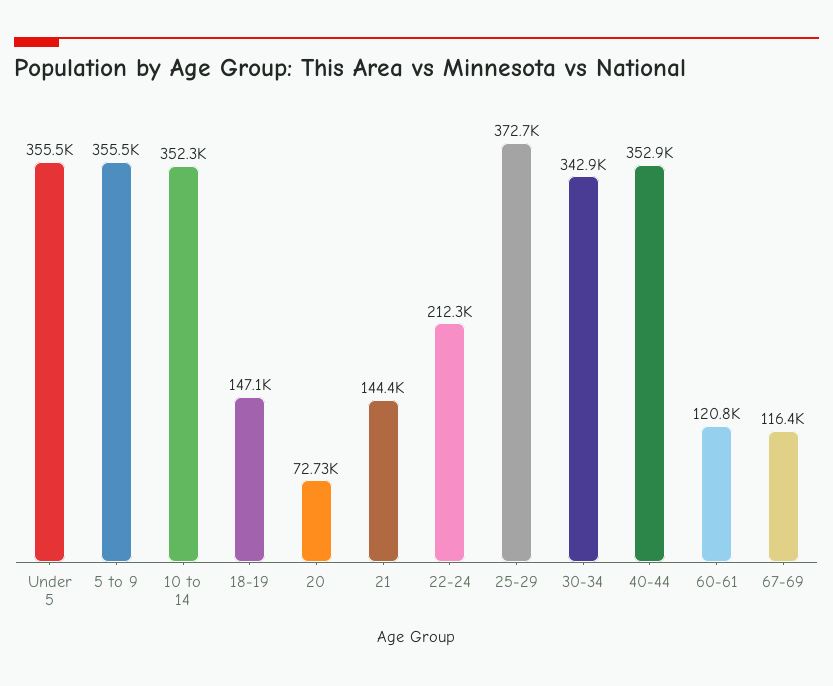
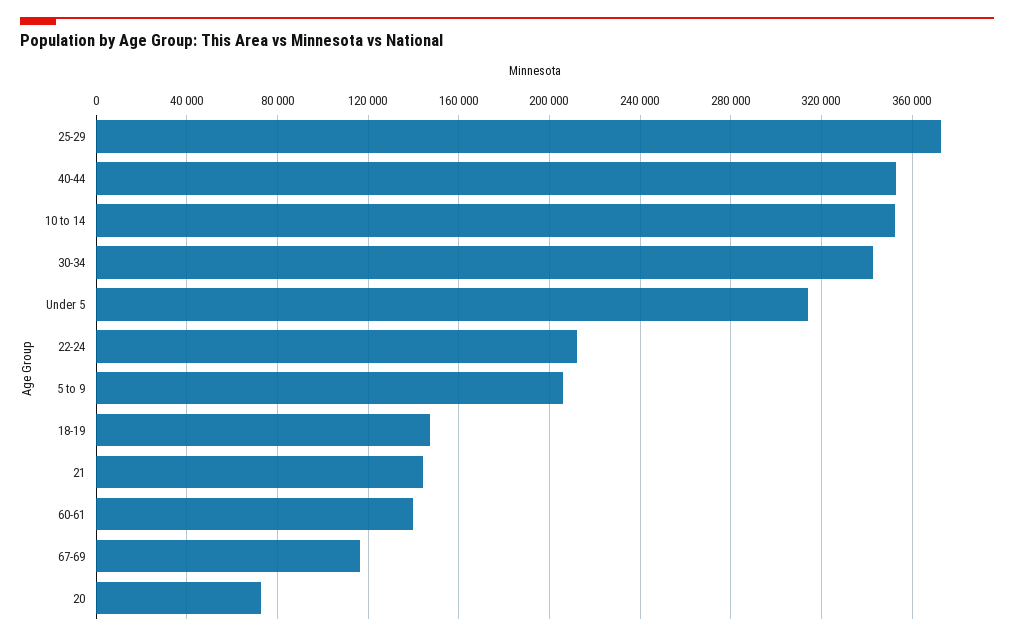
Under 5: 355500 -> 315000
5 to 9: 355500 -> 205000
60-61: 120800 -> 140000

